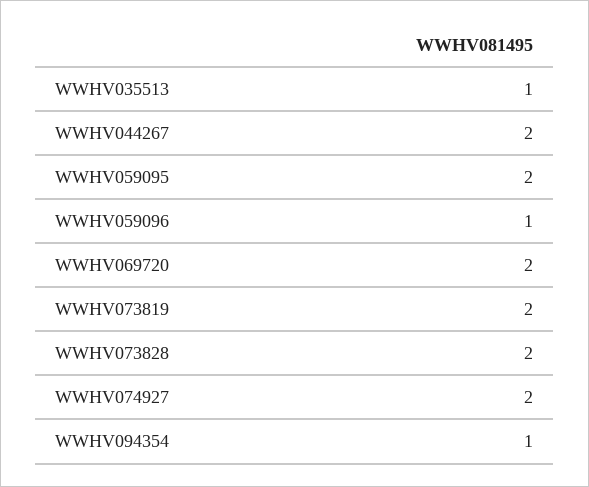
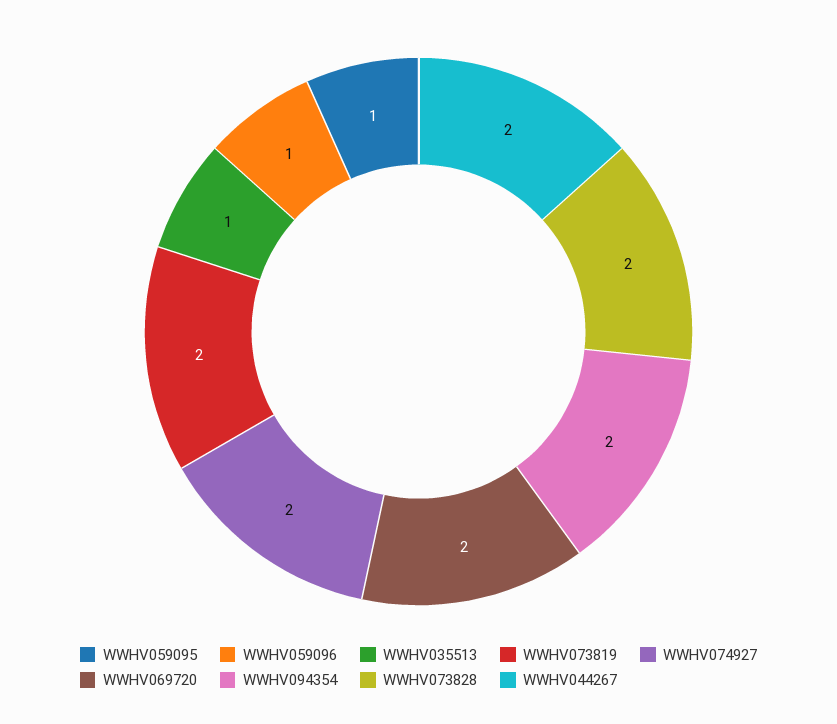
WWHV059095: 2 -> 1
WWHV094354: 1 -> 2

